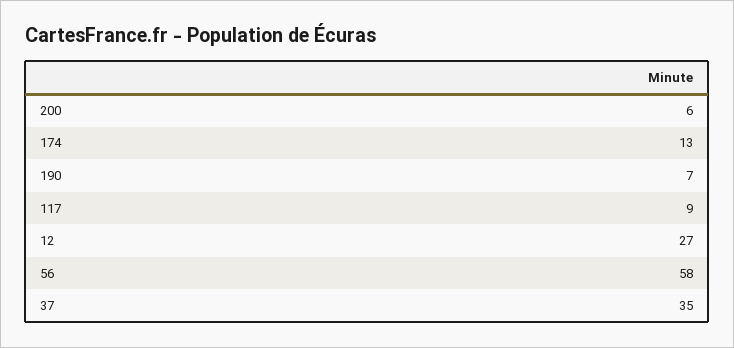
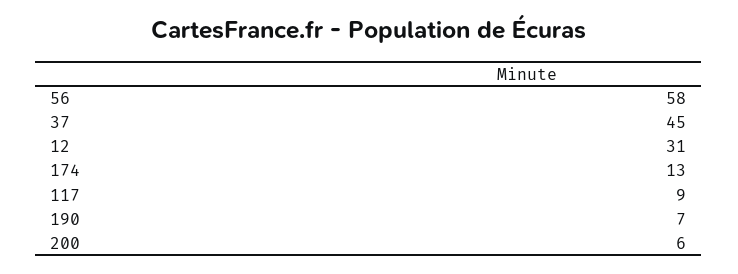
12: 27 -> 31
37: 35 -> 45

